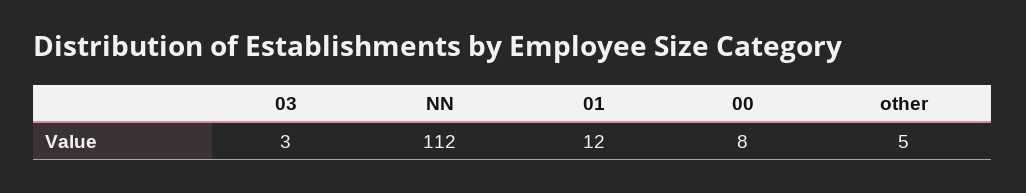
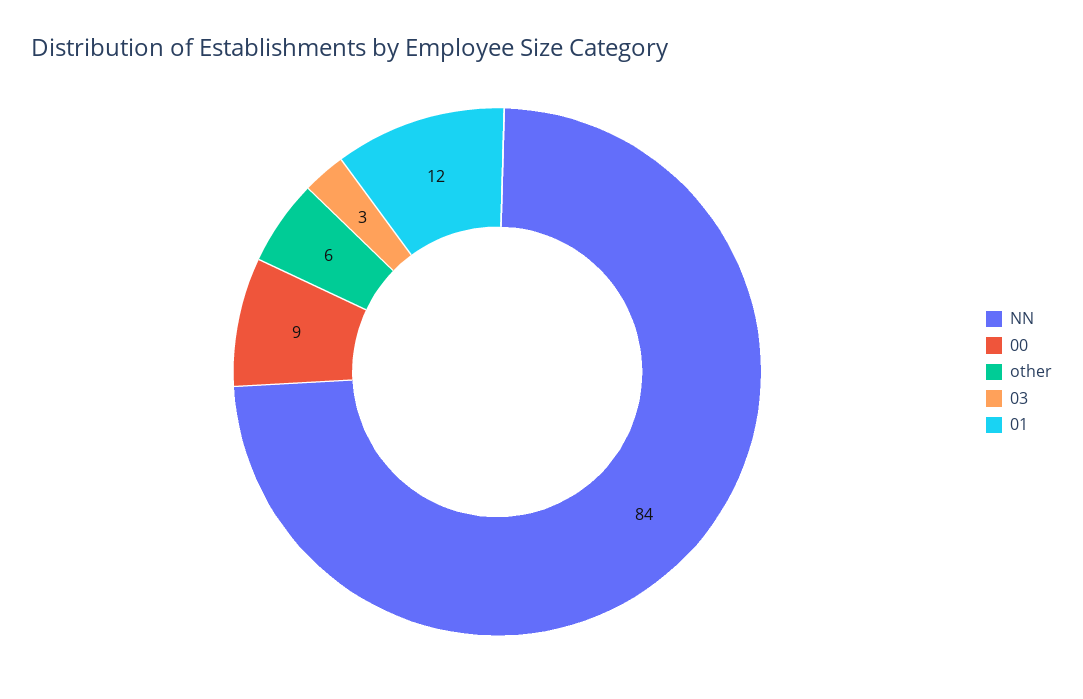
NN: 112 -> 84
00: 8 -> 9
other: 5 -> 6

